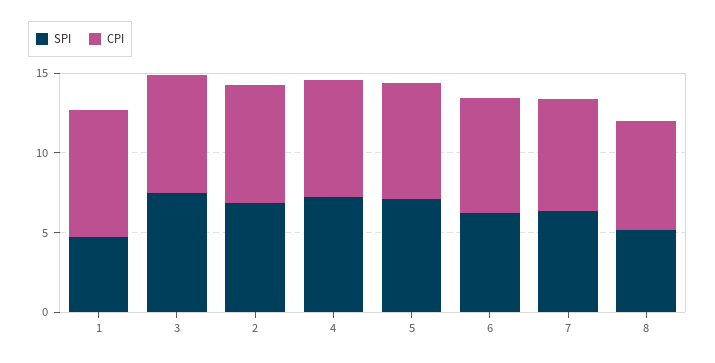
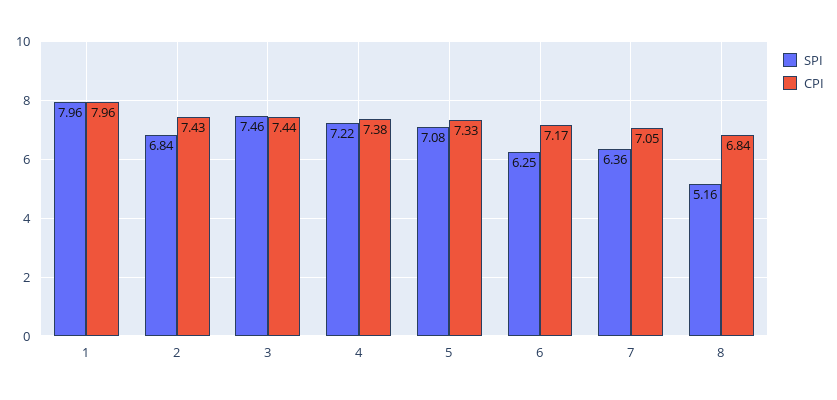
SPI, 1: 5 -> 7.96

